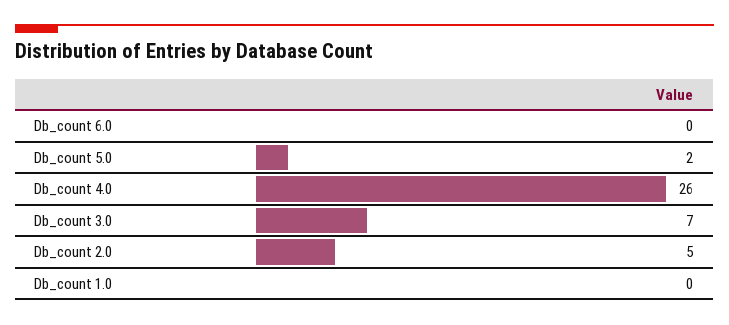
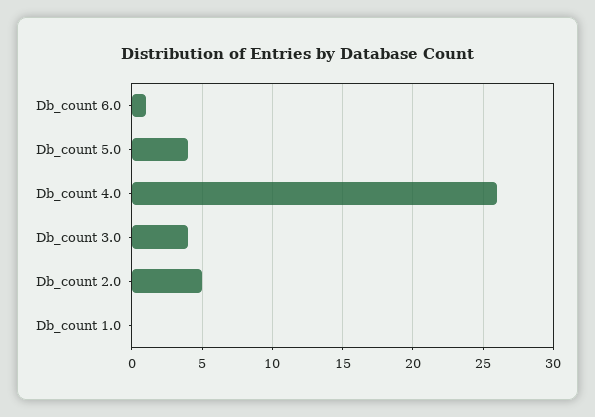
Db_count 6.0: 0 -> 1
Db_count 5.0: 2 -> 4
Db_count 3.0: 7 -> 4

